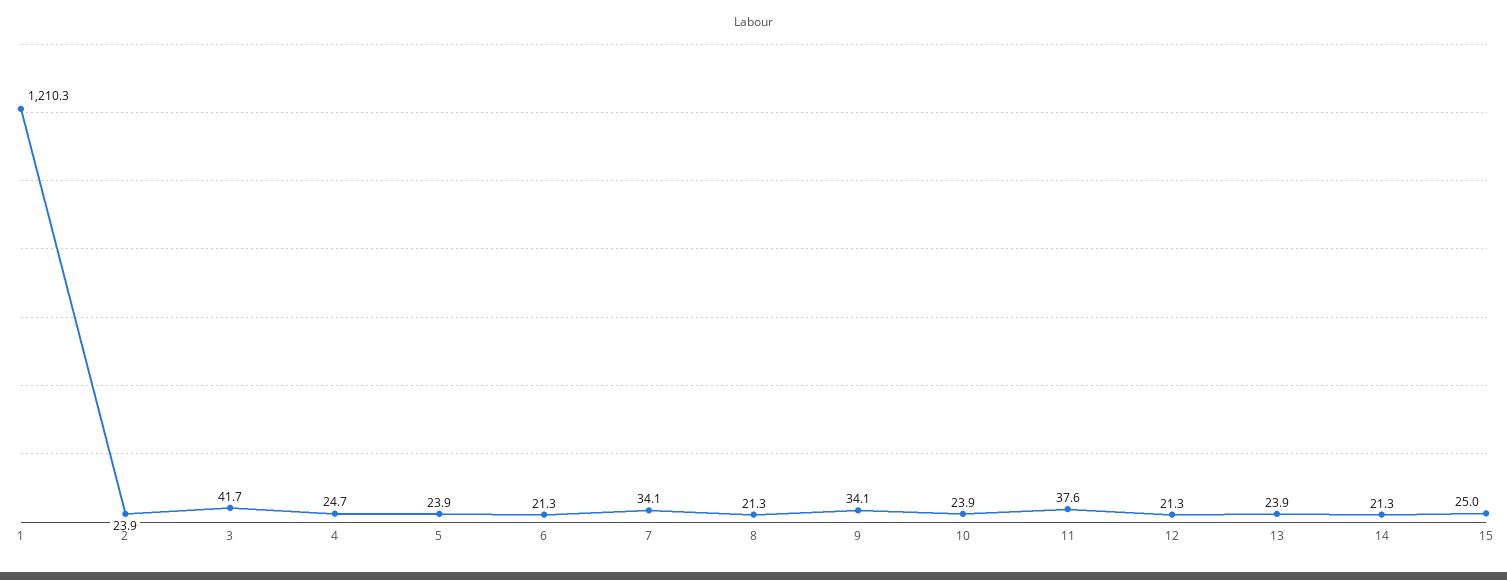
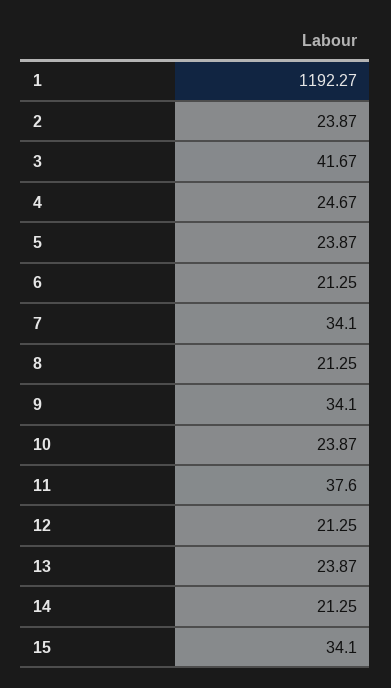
1: 1210.3 -> 1192.27
15: 25 -> 34.1

